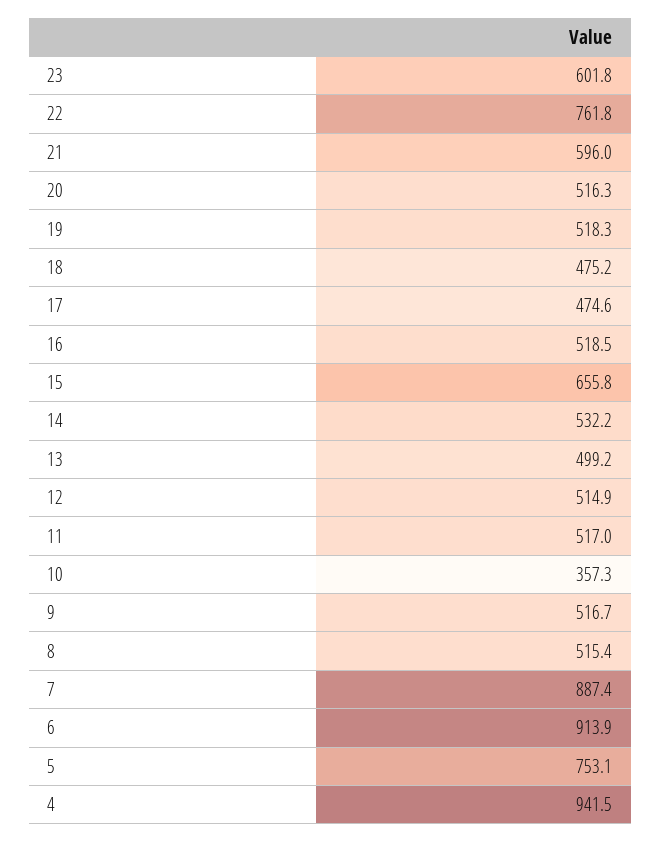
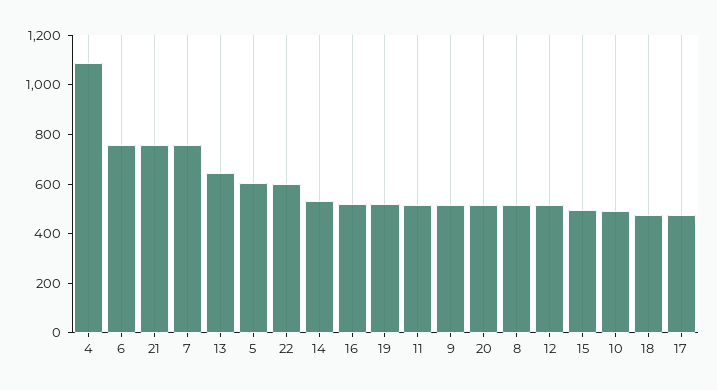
23: 601.8 -> none
22: 761.8 -> 600
21: 596 -> 750
15: 655.8 -> 500
13: 499.2 -> 650
10: 357.3 -> 500
7: 887.4 -> 750
6: 913.9 -> 750
5: 753.1 -> 600
4: 941.5 -> 1100

